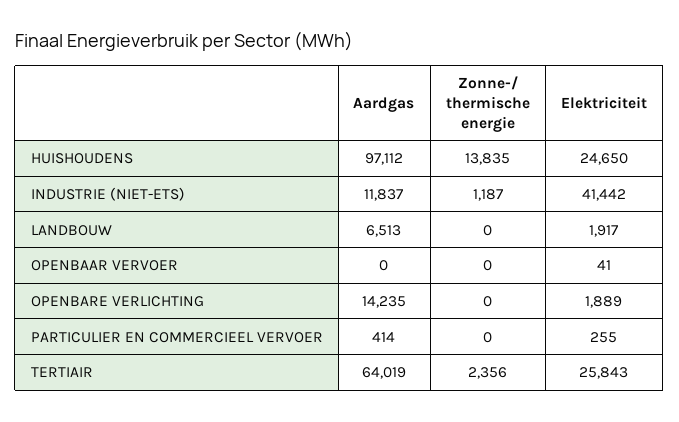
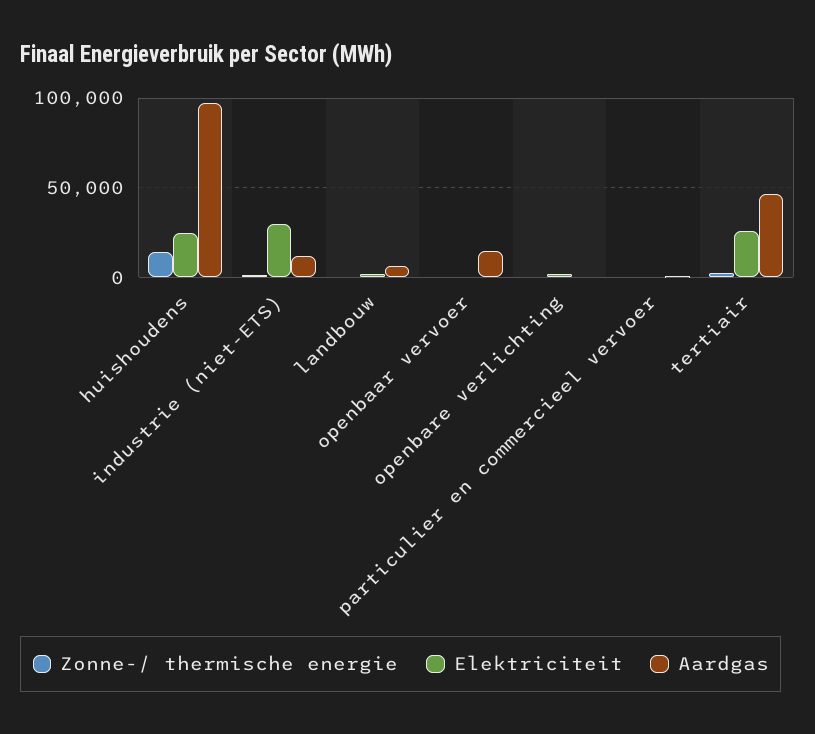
Elektriciteit, INDUSTRIE (NIET-ETS): 41442 -> 30000
Aardgas, OPENBAAR VERVOER: 0 -> 15000
Aardgas, OPENBARE VERLICHTING: 14235 -> 0
Aardgas, TERTIAIR: 64019 -> 45000

